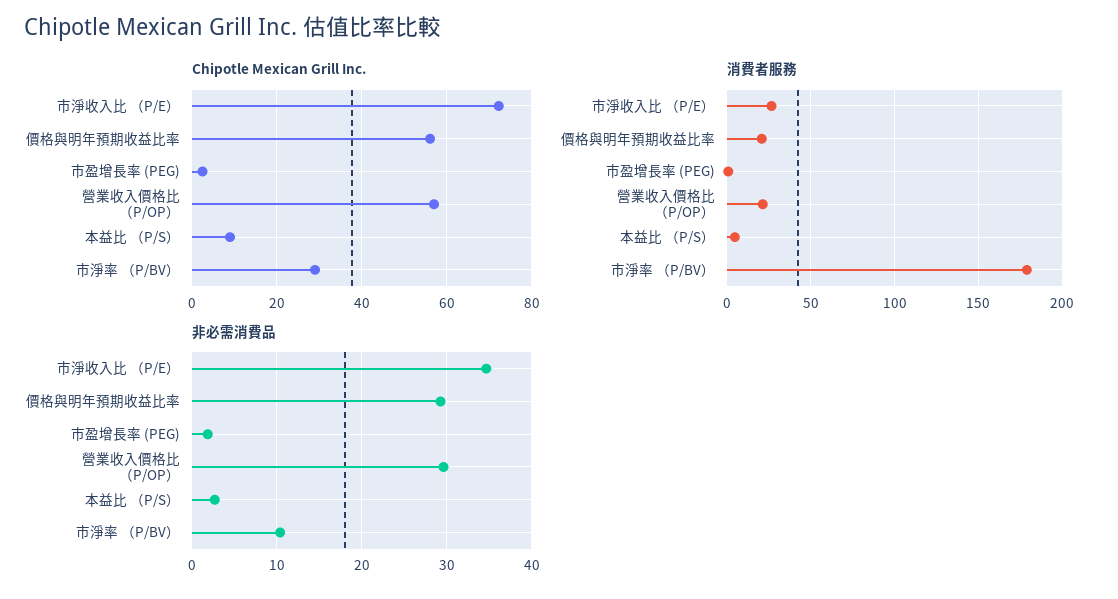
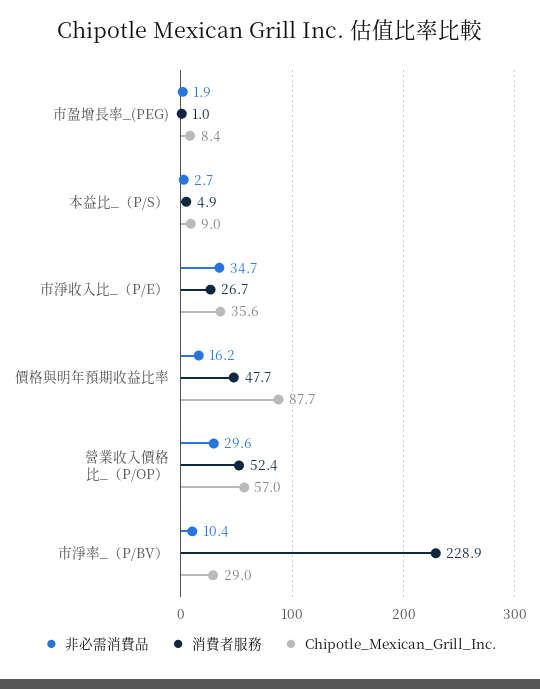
Chipotle Mexican Grill Inc., 市淨收入比 （P/E）: 72 -> 35.6
Chipotle Mexican Grill Inc., 價格與明年預期收益比率: 56 -> 87.7
Chipotle Mexican Grill Inc., 市盈增長率 (PEG): 2 -> 8.4
消費者服務, 價格與明年預期收益比率: 20 -> 47.7
消費者服務, 營業收入價格比 （P/OP）: 20 -> 52.4
消費者服務, 市淨率 （P/BV）: 180 -> 228.9
非必需消費品, 價格與明年預期收益比率: 29 -> 16.2

